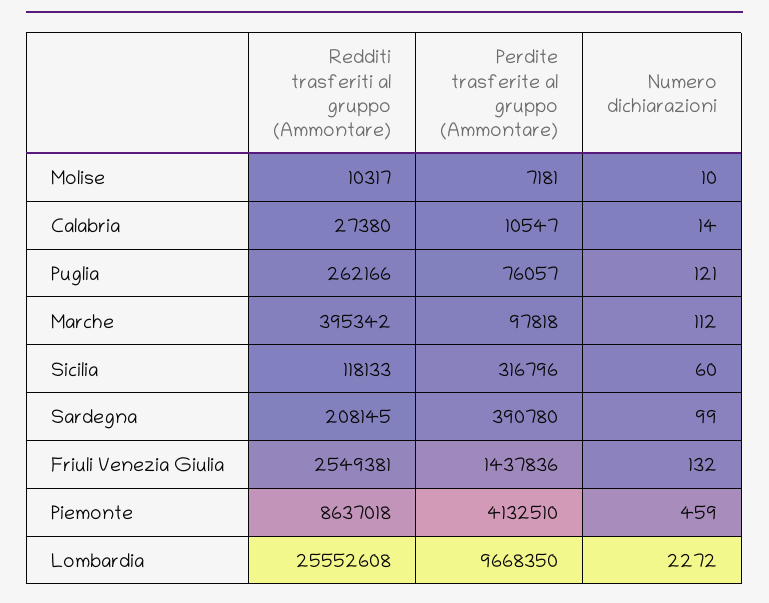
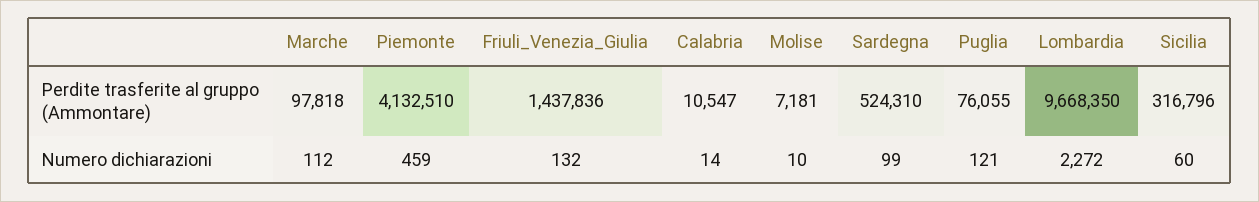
Redditi trasferiti al gruppo (Ammontare), Molise: 10317 -> none
Redditi trasferiti al gruppo (Ammontare), Calabria: 27380 -> none
Redditi trasferiti al gruppo (Ammontare), Puglia: 262166 -> none
Perdite trasferite al gruppo (Ammontare), Puglia: 76057 -> 76055
Redditi trasferiti al gruppo (Ammontare), Marche: 395342 -> none
Redditi trasferiti al gruppo (Ammontare), Sicilia: 118133 -> none
Redditi trasferiti al gruppo (Ammontare), Sardegna: 208145 -> none
Perdite trasferite al gruppo (Ammontare), Sardegna: 390780 -> 524310
Redditi trasferiti al gruppo (Ammontare), Friuli Venezia Giulia: 2549381 -> none
Redditi trasferiti al gruppo (Ammontare), Piemonte: 8637018 -> none
Redditi trasferiti al gruppo (Ammontare), Lombardia: 25552608 -> none

